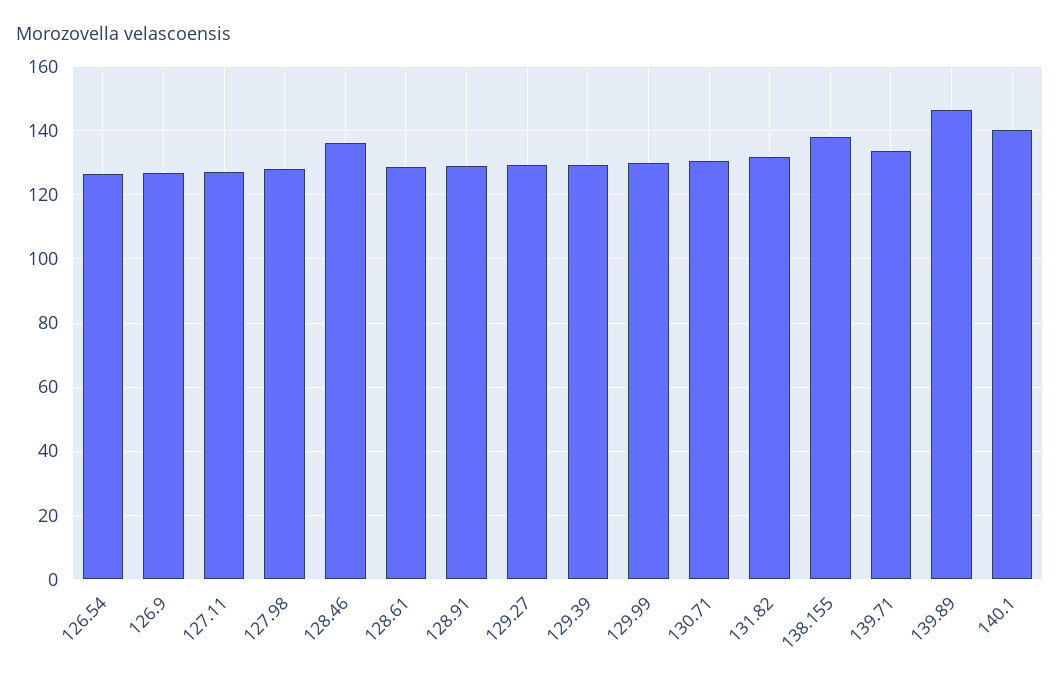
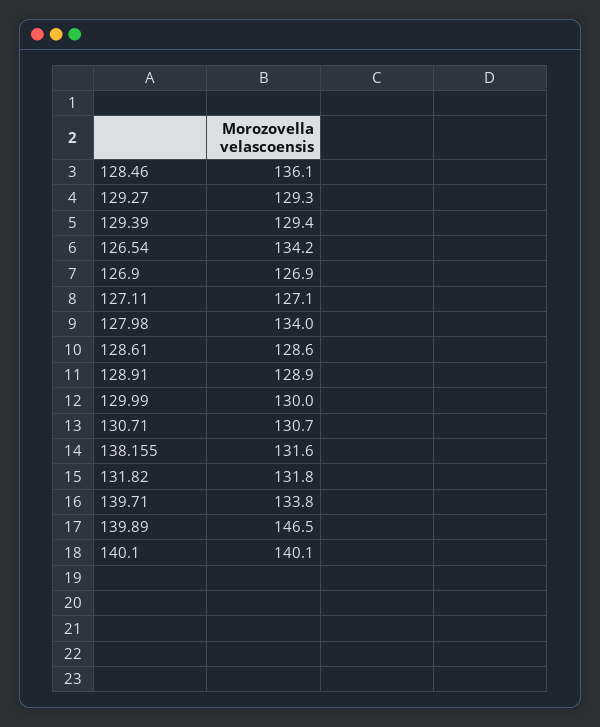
126.54: 126 -> 134.2
127.98: 128 -> 134
138.155: 138 -> 131.6

